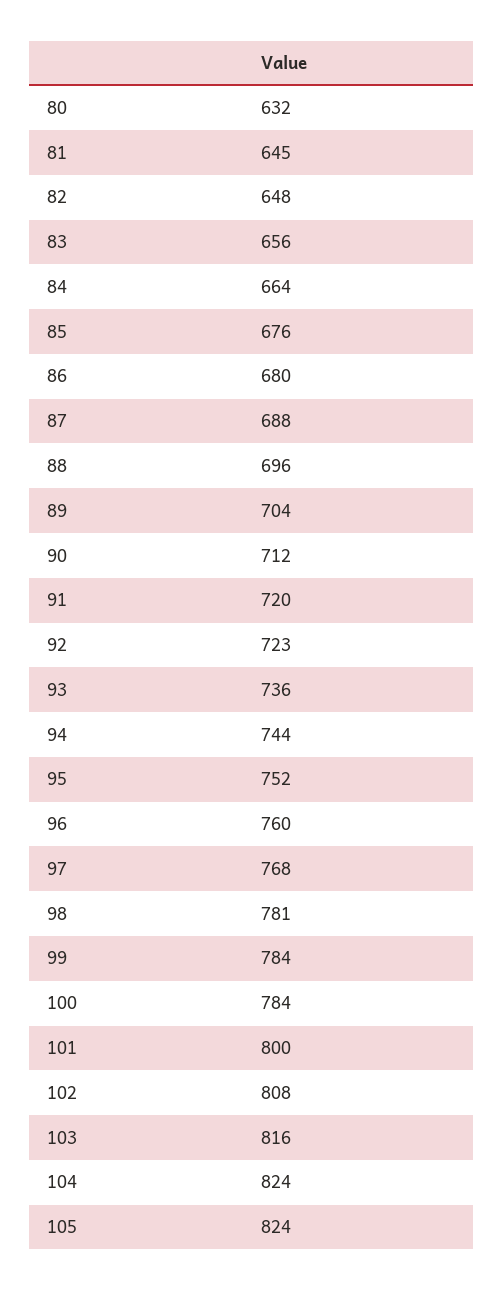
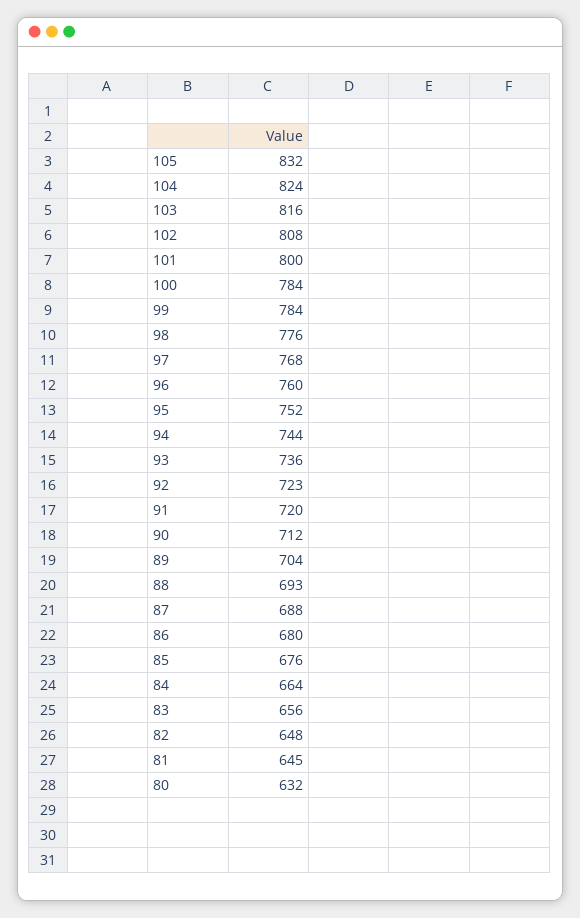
88: 696 -> 693
98: 781 -> 776
105: 824 -> 832

